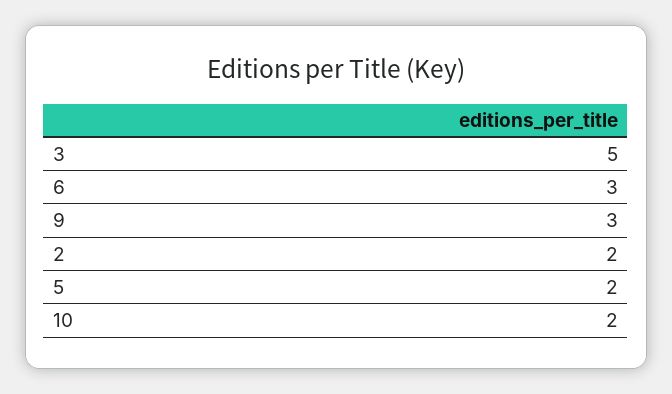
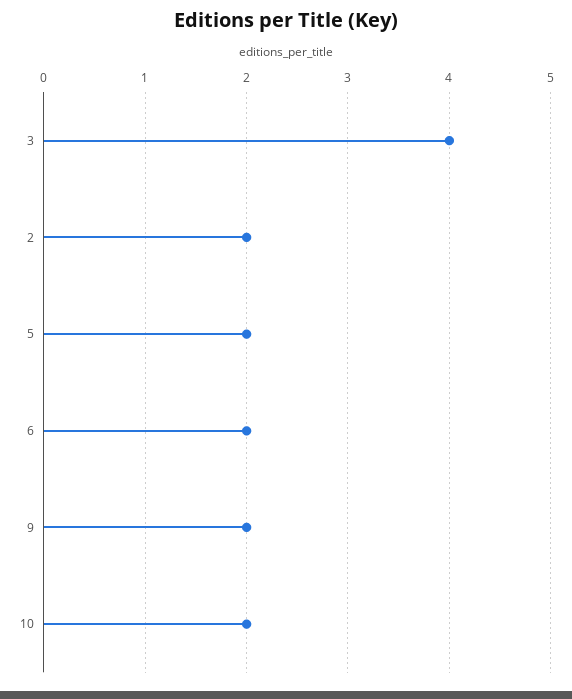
3: 5 -> 4
6: 3 -> 2
9: 3 -> 2

